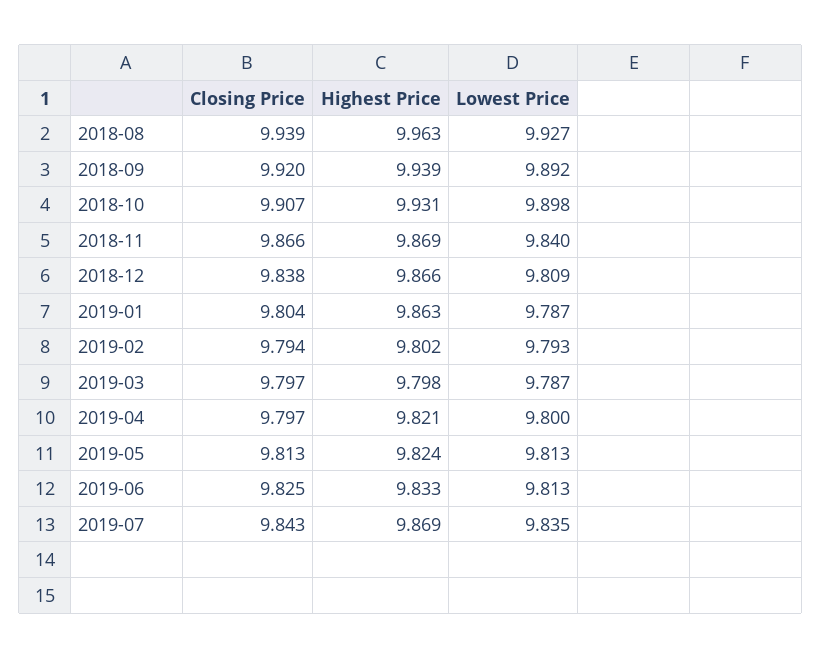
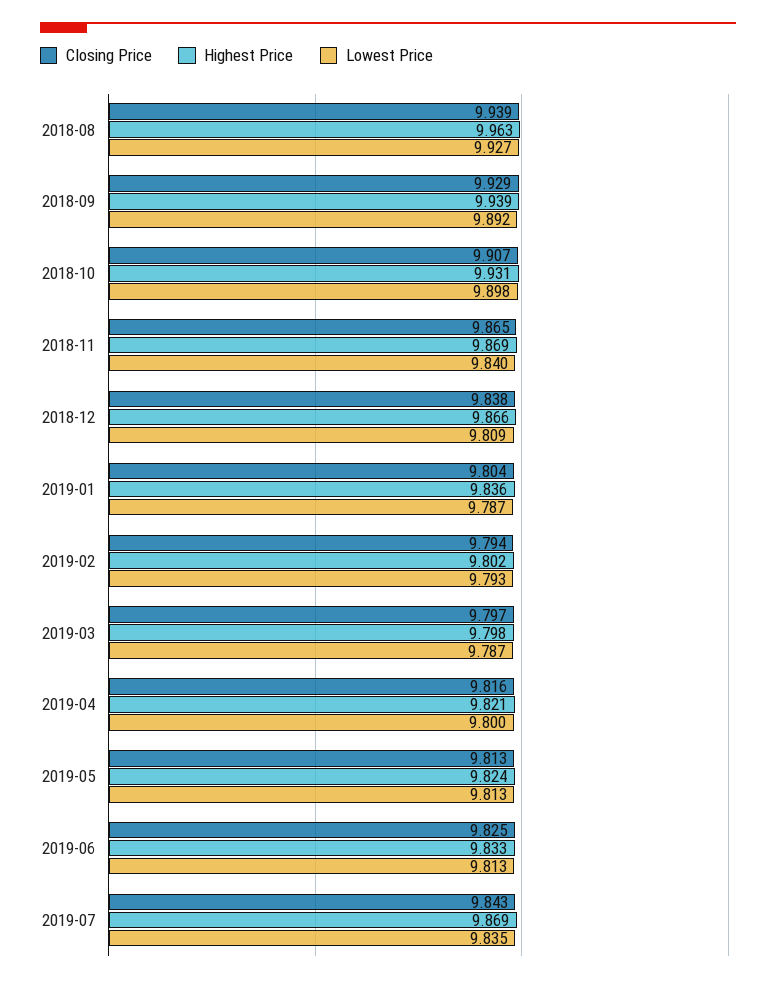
Closing Price, 2018-09: 9.92 -> 9.929
Closing Price, 2018-11: 9.866 -> 9.865
Highest Price, 2019-01: 9.863 -> 9.836
Closing Price, 2019-04: 9.797 -> 9.816

